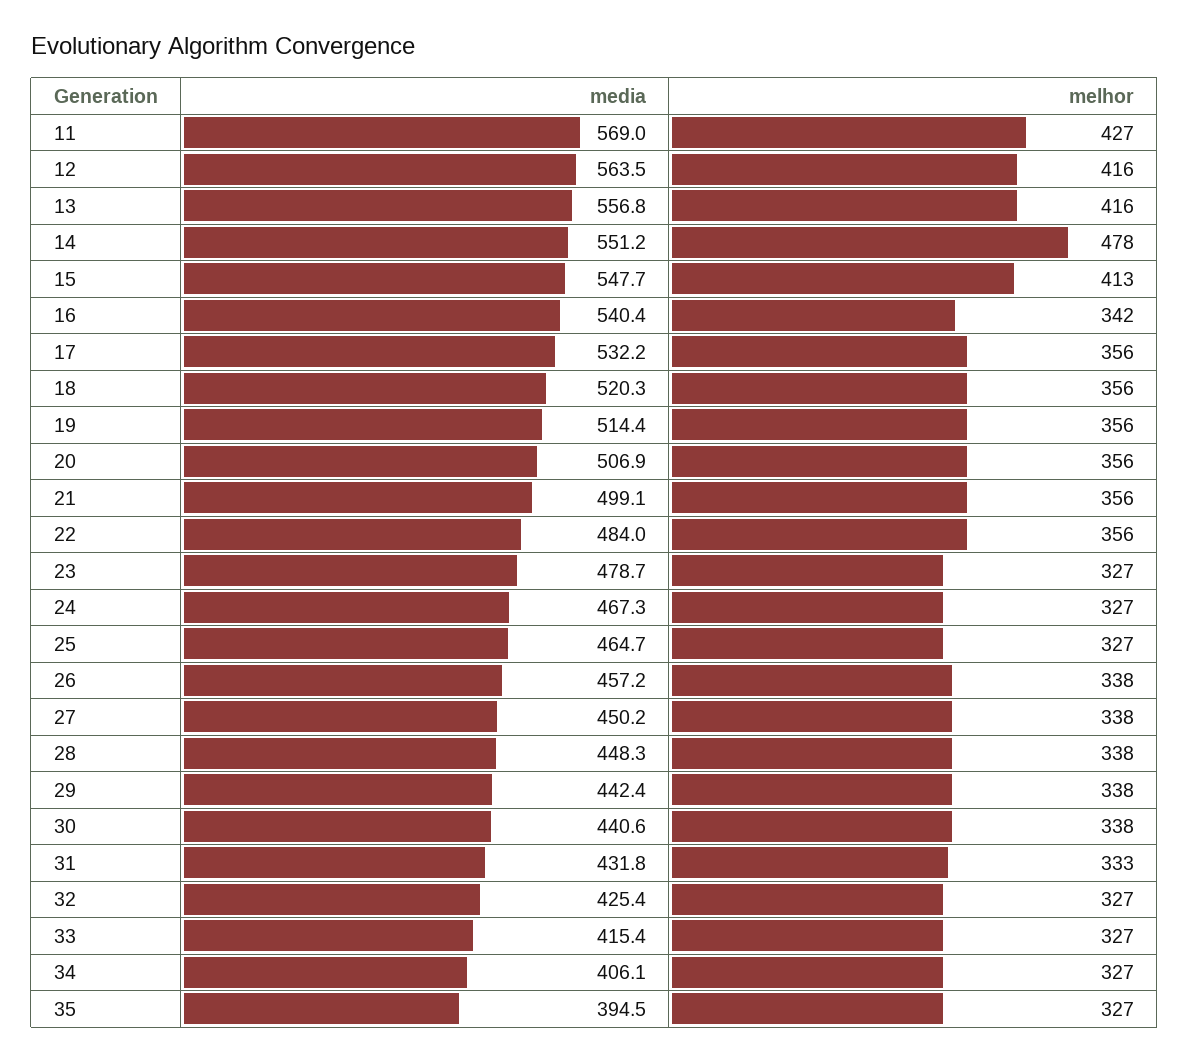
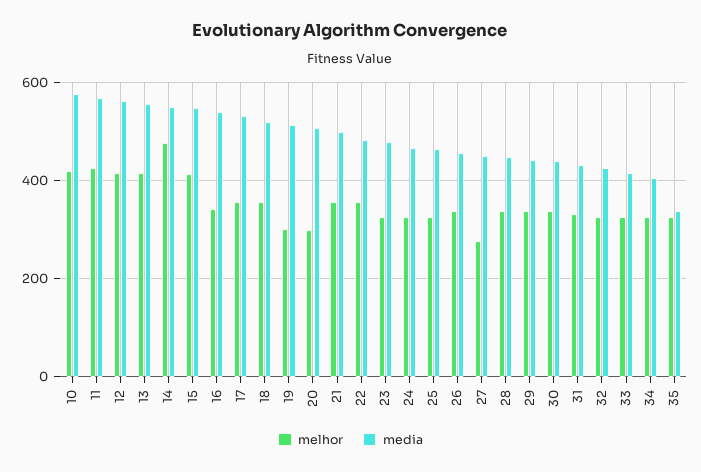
melhor, 19: 356 -> 300
melhor, 20: 356 -> 300
melhor, 27: 338 -> 280
media, 35: 394.5 -> 340
melhor, 10: none -> 420
media, 10: none -> 580

